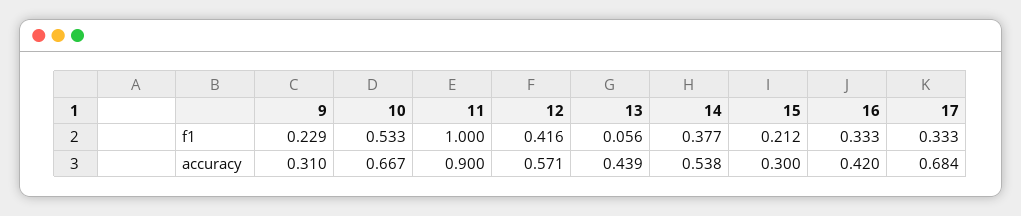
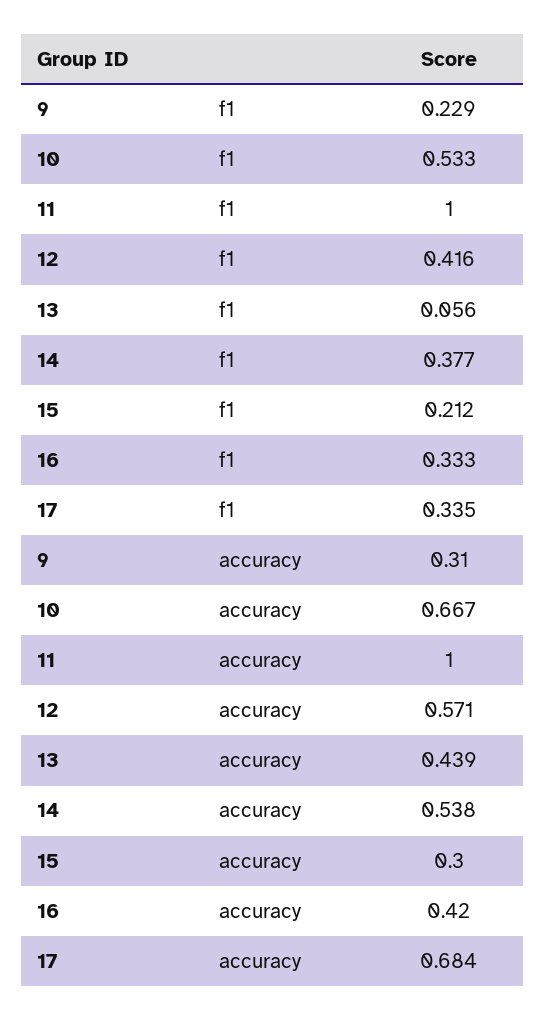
17, f1: 0.333 -> 0.335
11, accuracy: 0.9 -> 1

